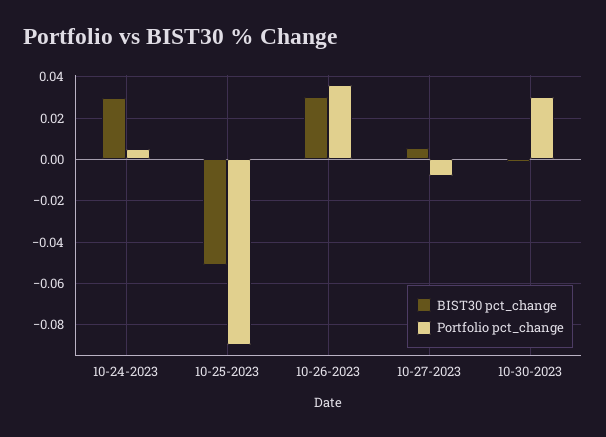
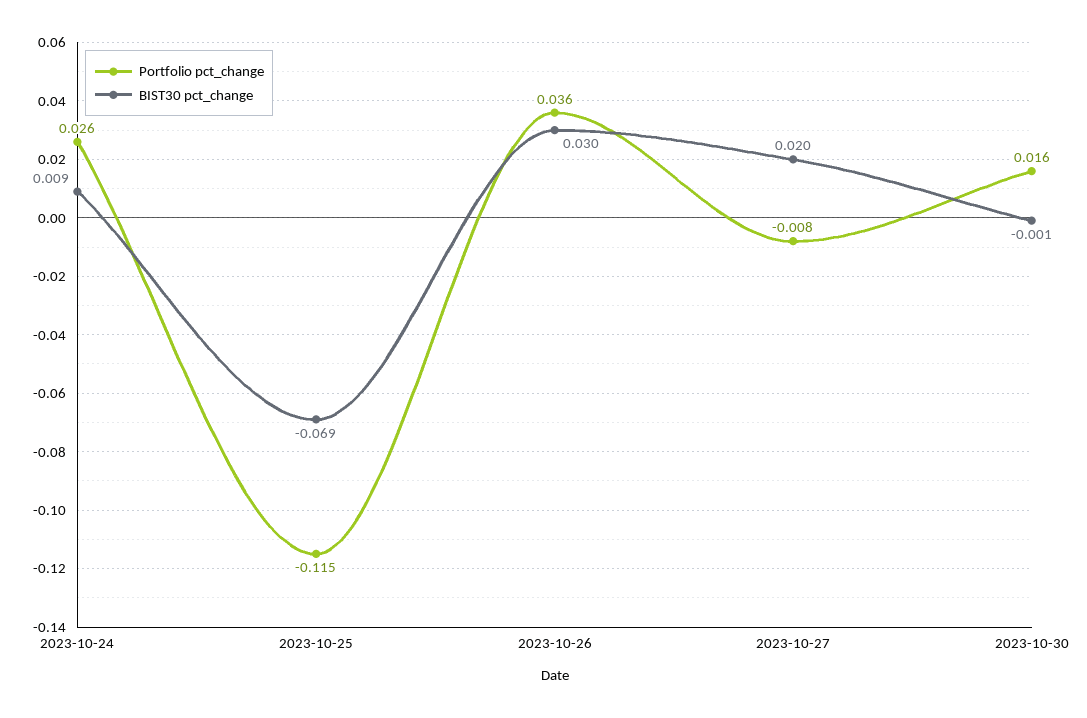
BIST30 pct_change, 10-24-2023: 0.03 -> 0.009
Portfolio pct_change, 10-24-2023: 0.005 -> 0.026
BIST30 pct_change, 10-25-2023: -0.05 -> -0.069
Portfolio pct_change, 10-25-2023: -0.09 -> -0.115
BIST30 pct_change, 10-27-2023: 0.005 -> 0.02
Portfolio pct_change, 10-30-2023: 0.03 -> 0.016

